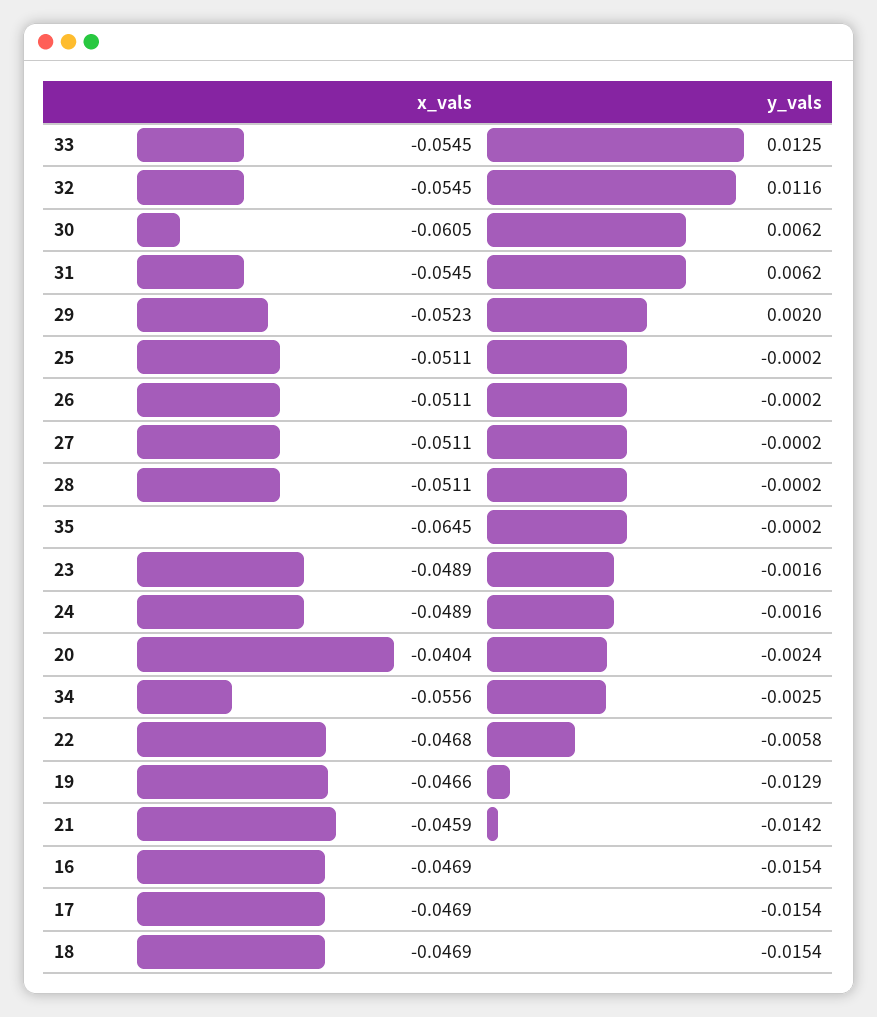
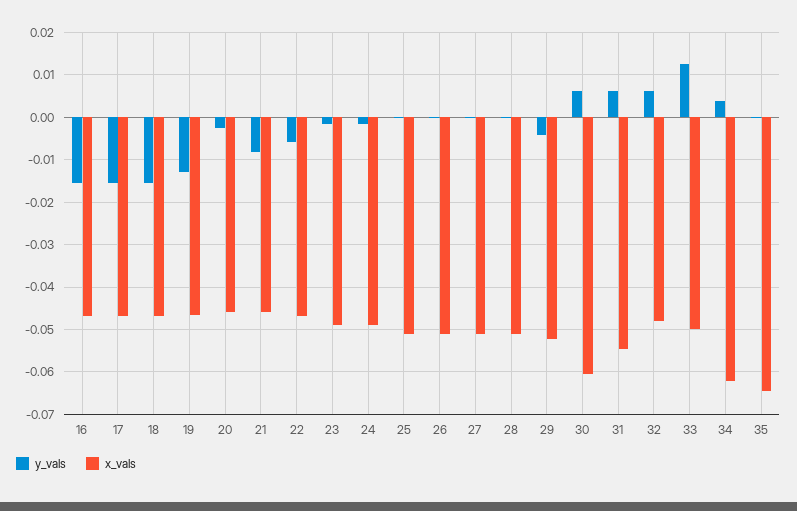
x_vals, 33: -0.0545 -> -0.05
x_vals, 32: -0.0545 -> -0.048
y_vals, 32: 0.0116 -> 0.006
y_vals, 29: 0.002 -> -0.004
x_vals, 20: -0.0404 -> -0.046
x_vals, 34: -0.0556 -> -0.062
y_vals, 34: -0.0025 -> 0.004
y_vals, 21: -0.0142 -> -0.008

